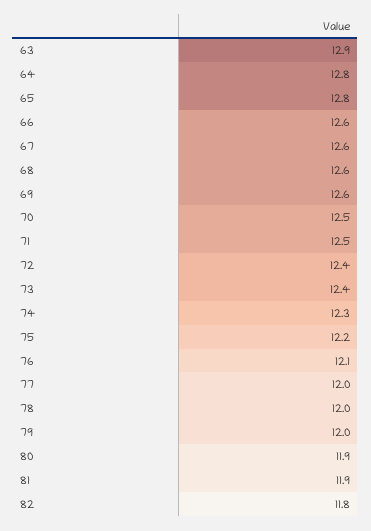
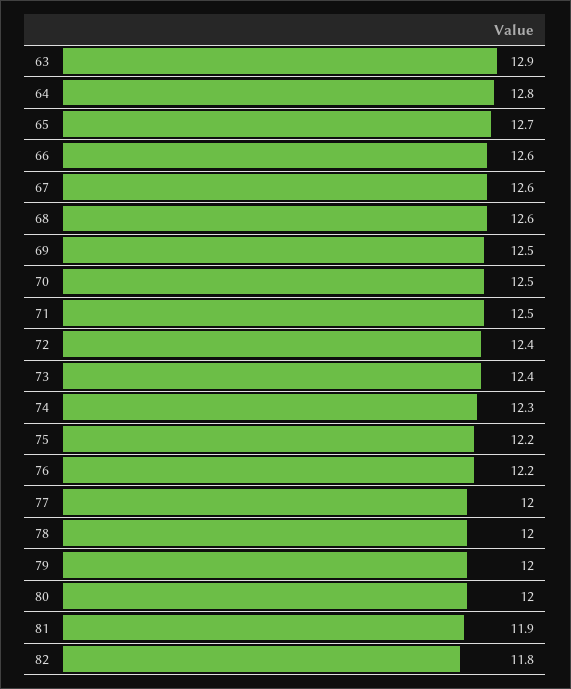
65: 12.8 -> 12.7
69: 12.6 -> 12.5
76: 12.1 -> 12.2
80: 11.9 -> 12

